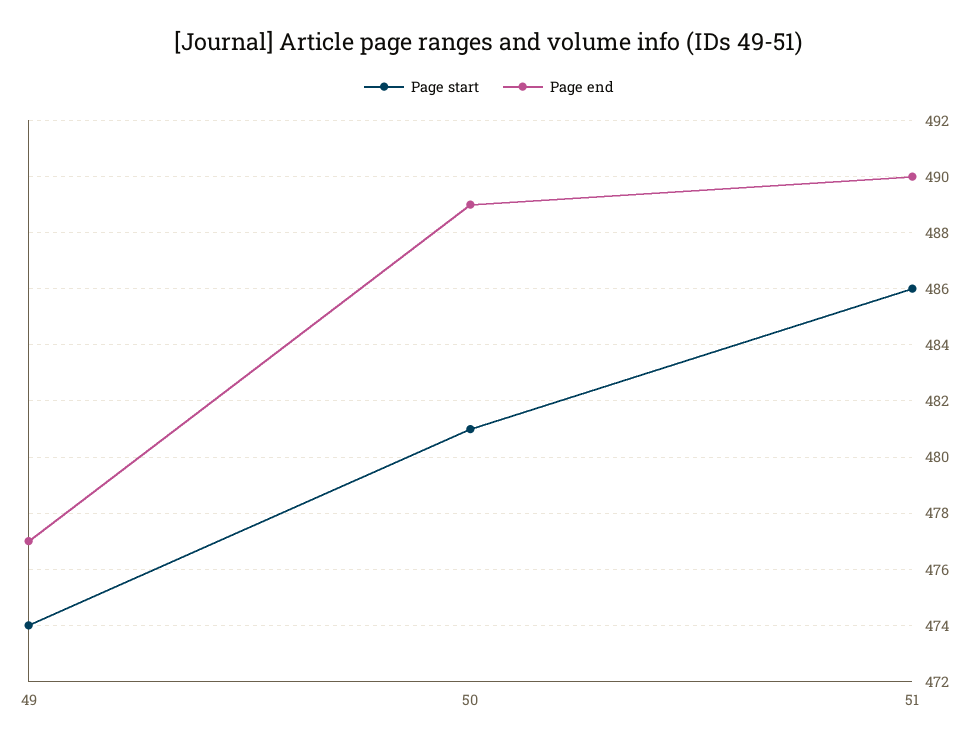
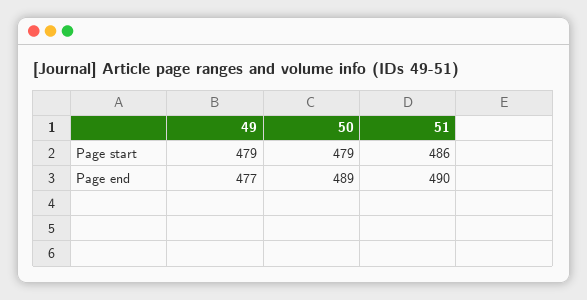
Page start, 49: 474 -> 479
Page start, 50: 481 -> 479

